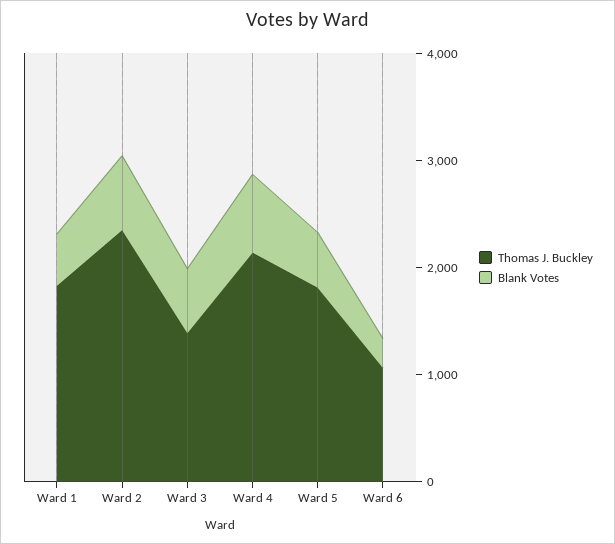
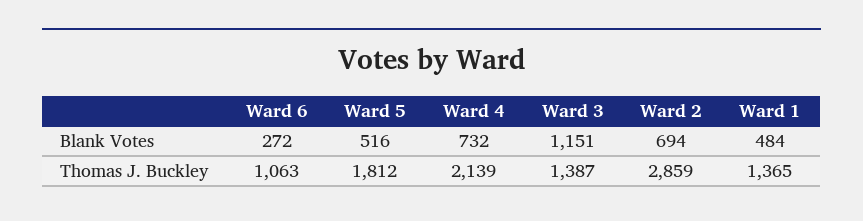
Thomas J. Buckley, Ward 1: 1800 -> 1365
Thomas J. Buckley, Ward 2: 2400 -> 2859
Blank Votes, Ward 3: 600 -> 1151

